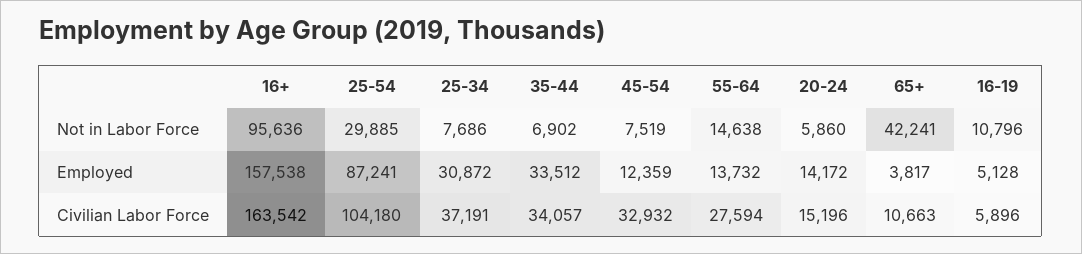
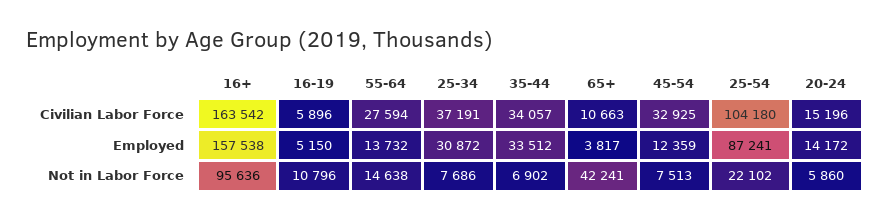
25-54, Not in Labor Force: 29885 -> 22102
45-54, Not in Labor Force: 7519 -> 7513
16-19, Employed: 5128 -> 5150
45-54, Civilian Labor Force: 32932 -> 32925

